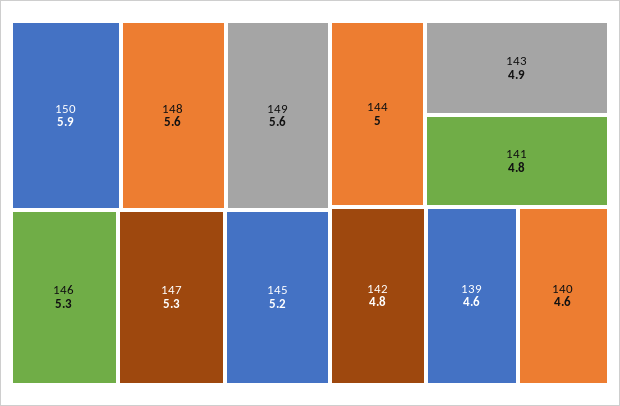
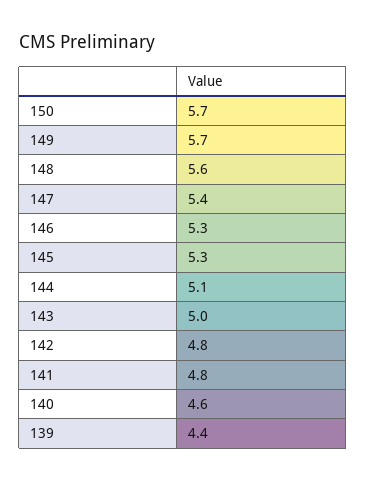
150: 5.9 -> 5.7
149: 5.6 -> 5.7
147: 5.3 -> 5.4
145: 5.2 -> 5.3
144: 5 -> 5.1
143: 4.9 -> 5
139: 4.6 -> 4.4

